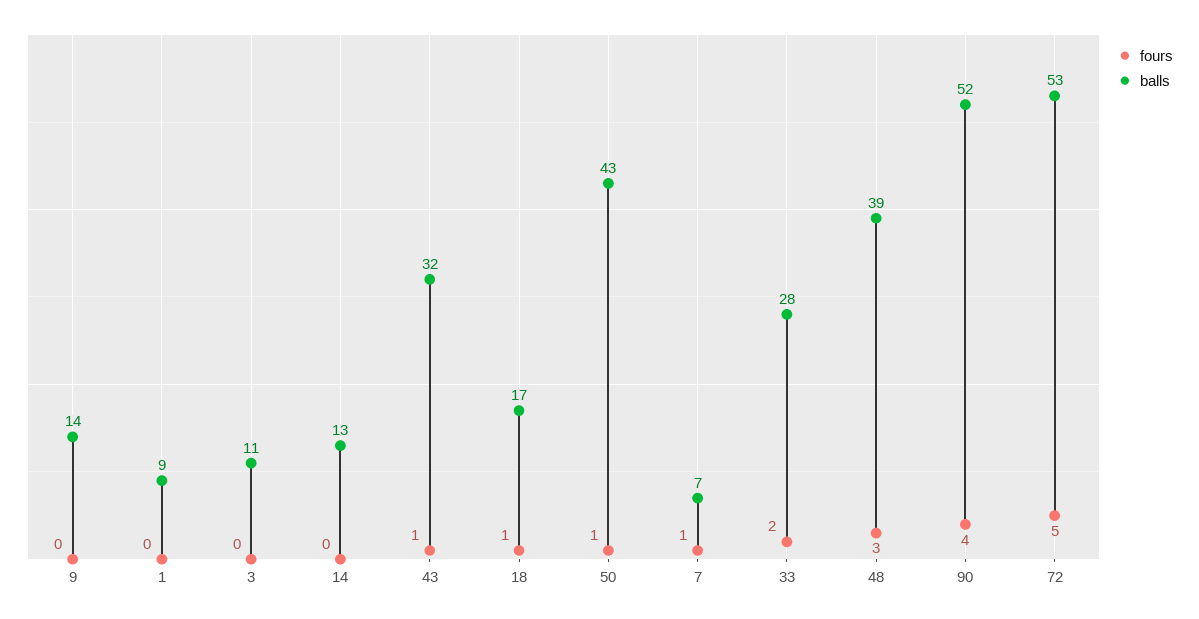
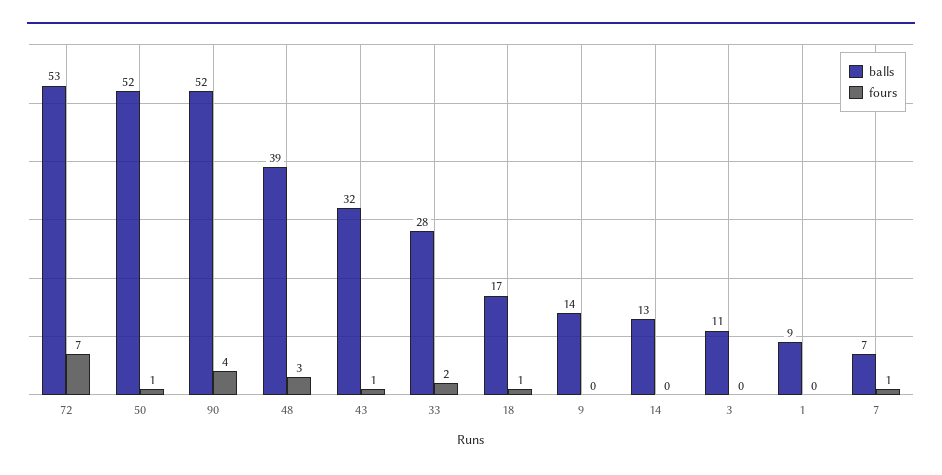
balls, 50: 43 -> 52
fours, 72: 5 -> 7

